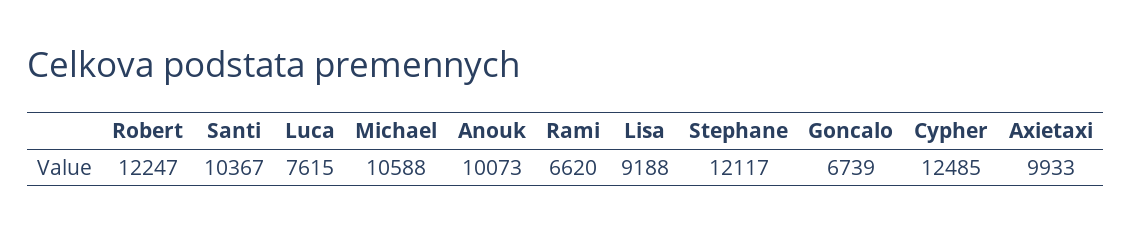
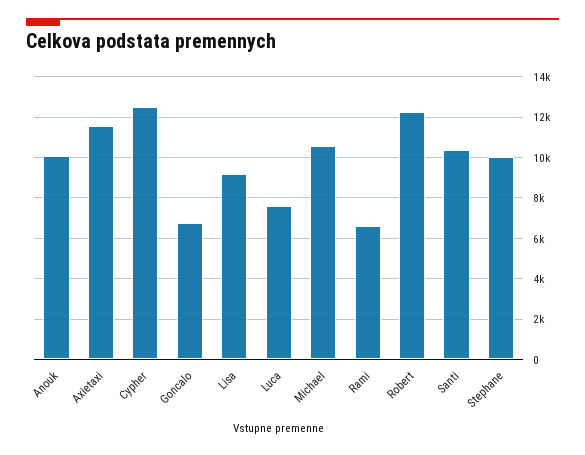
Stephane: 12117 -> 10000
Axietaxi: 9933 -> 11500

